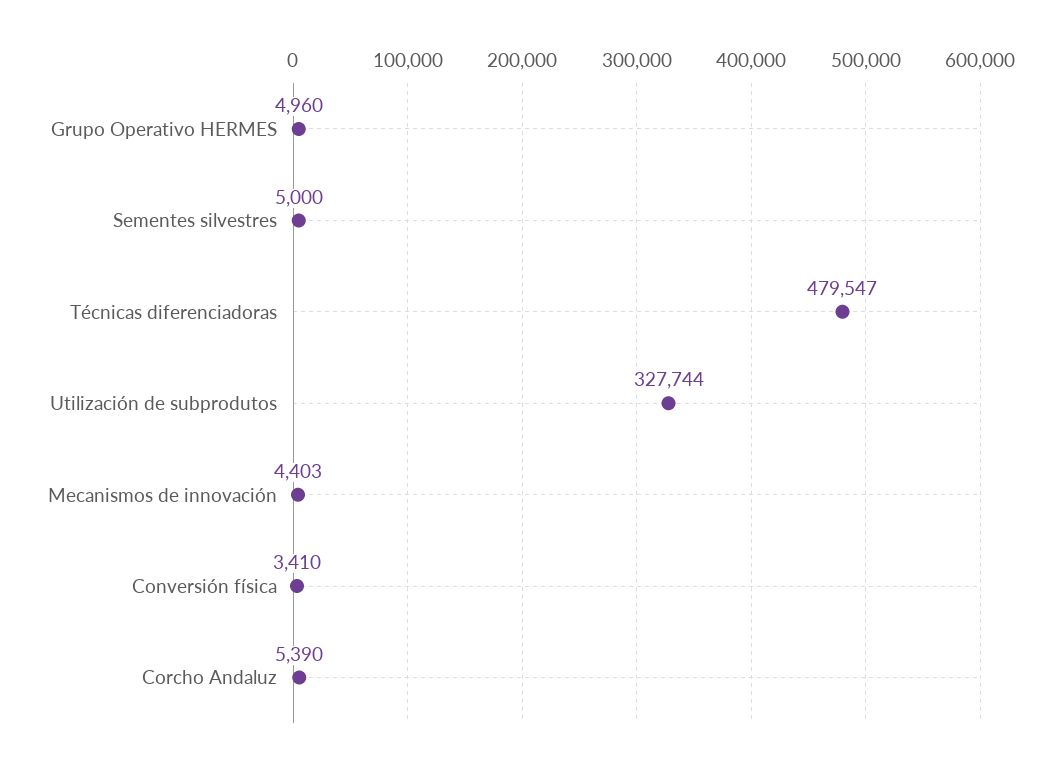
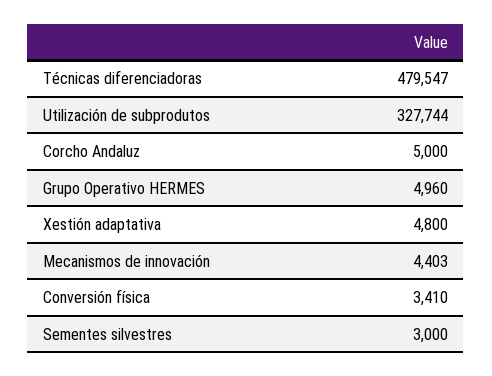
Sementes silvestres: 5000 -> 3000
Corcho Andaluz: 5390 -> 5000
Xestión adaptativa: none -> 4800

